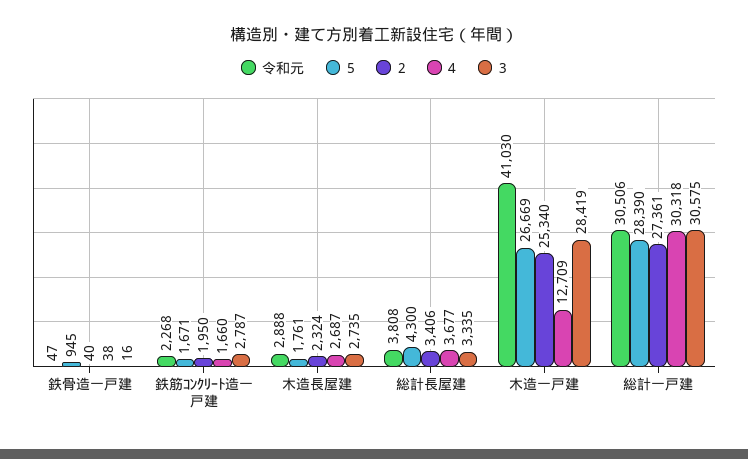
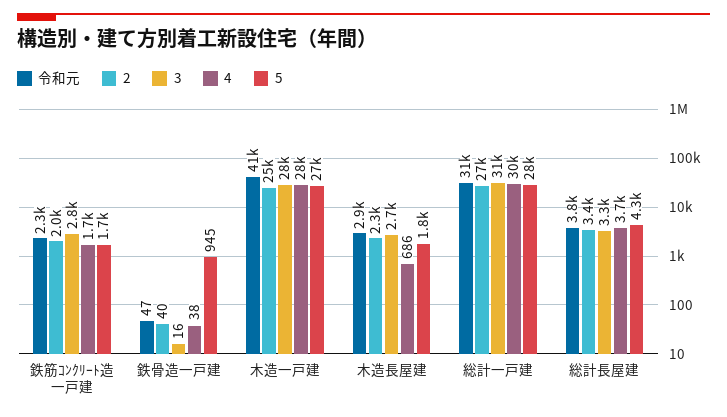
4, 木造長屋建: 2687 -> 686
4, 木造一戸建: 12709 -> 28000

